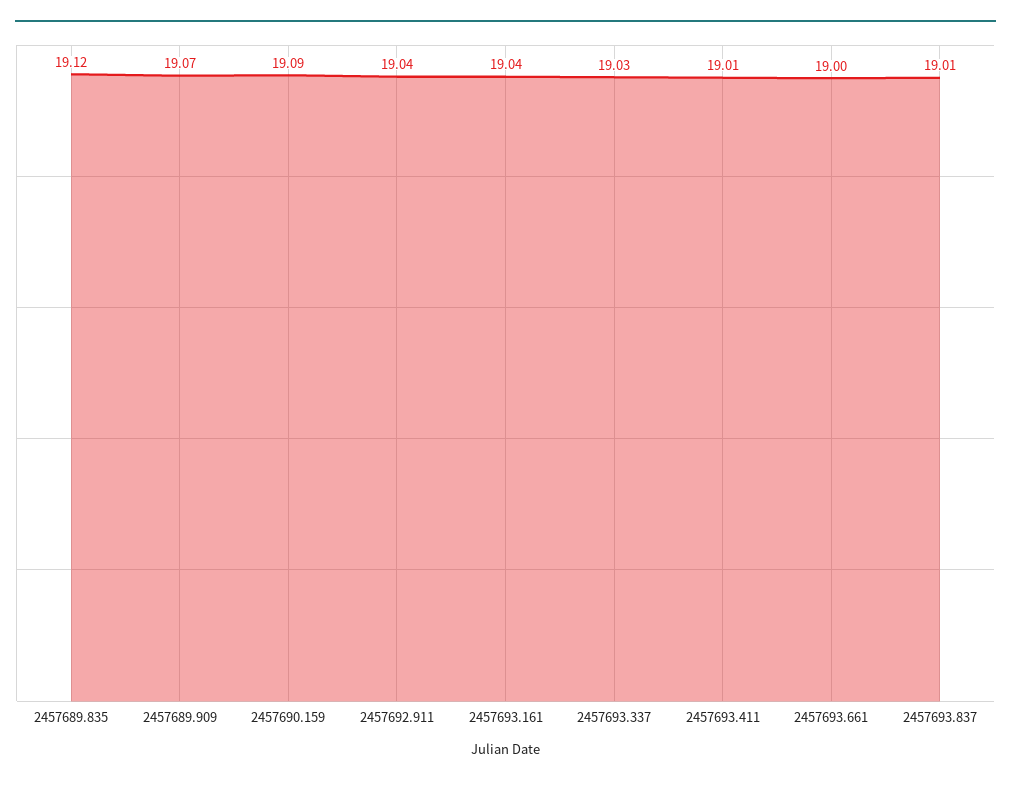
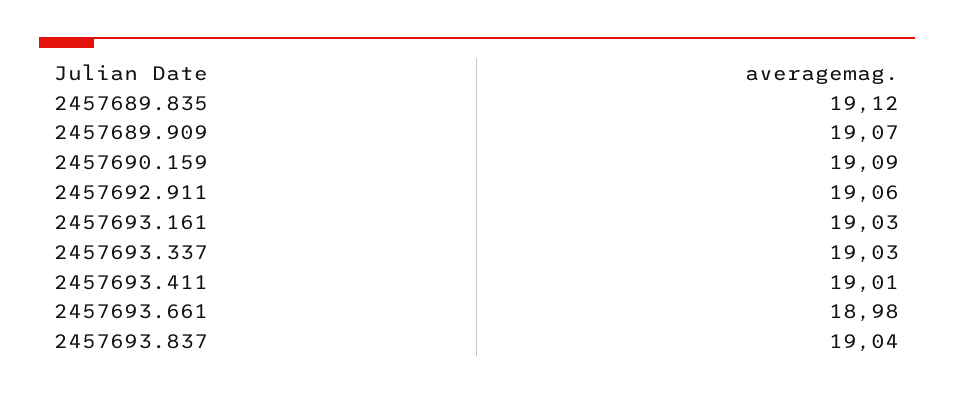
2457692.911: 19.04 -> 19.06
2457693.161: 19.04 -> 19.03
2457693.661: 19 -> 18.98
2457693.837: 19.01 -> 19.04

